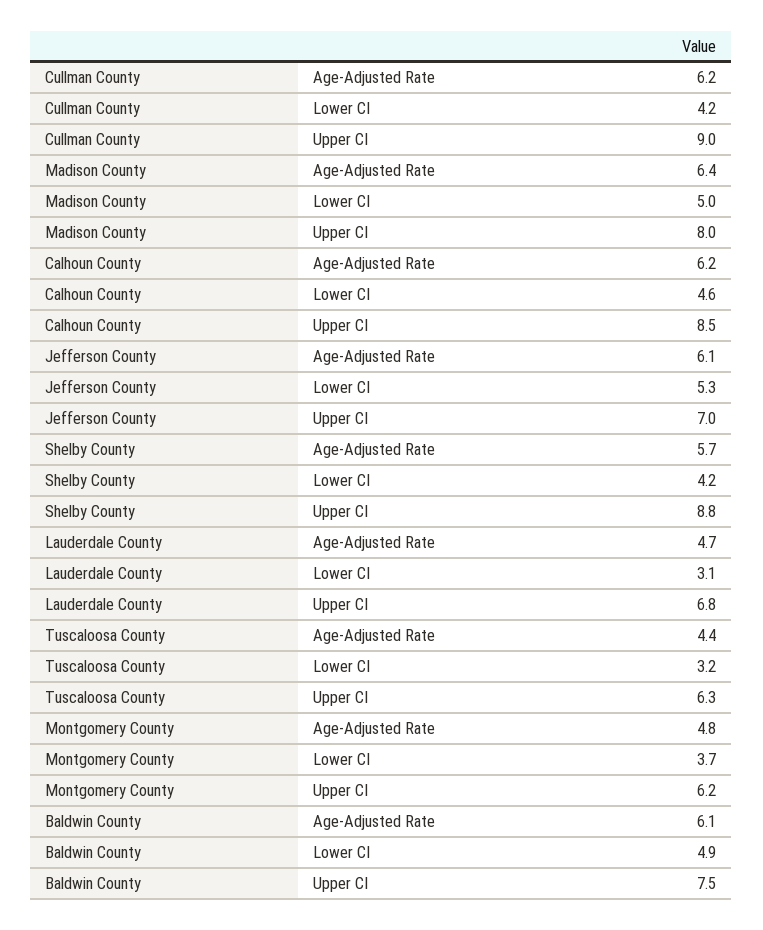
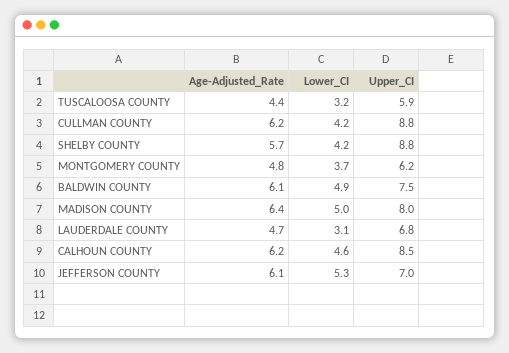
Cullman County, Upper CI: 9 -> 8.8
Tuscaloosa County, Upper CI: 6.3 -> 5.9

